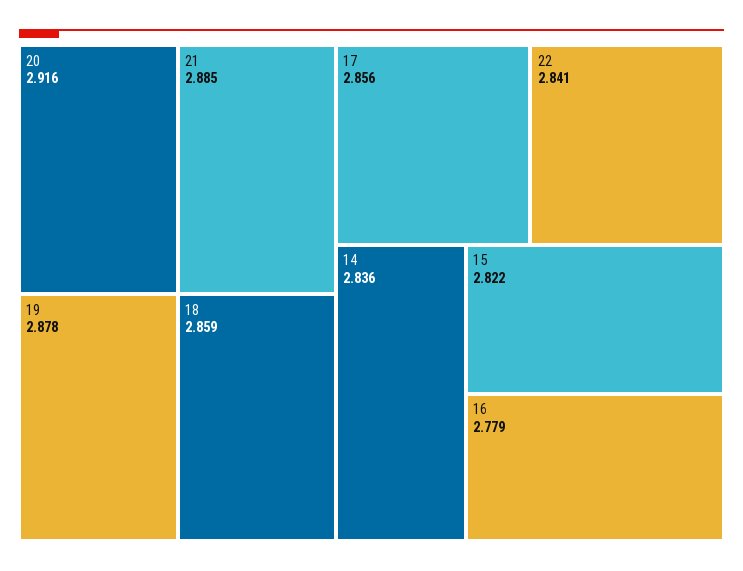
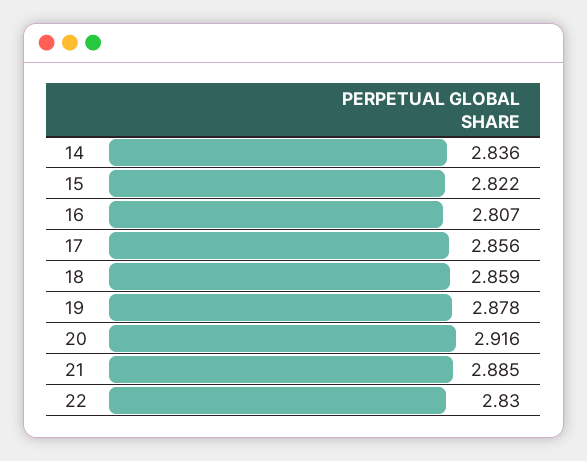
22: 2.841 -> 2.83
16: 2.779 -> 2.807

